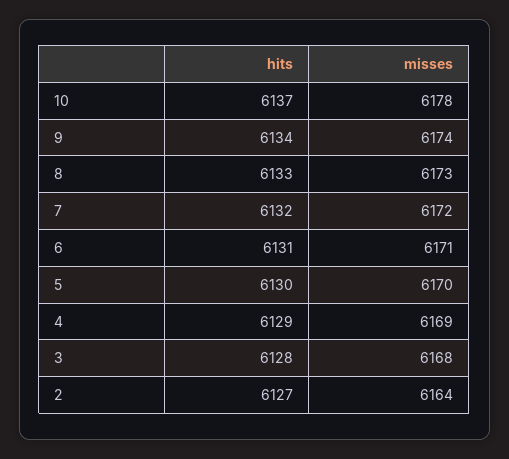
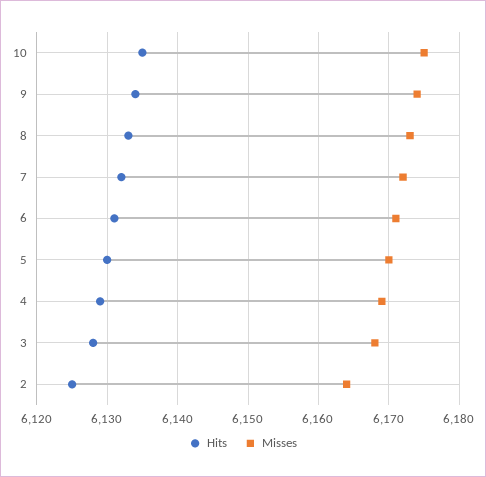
hits, 10: 6137 -> 6135
misses, 10: 6178 -> 6175
hits, 2: 6127 -> 6125

